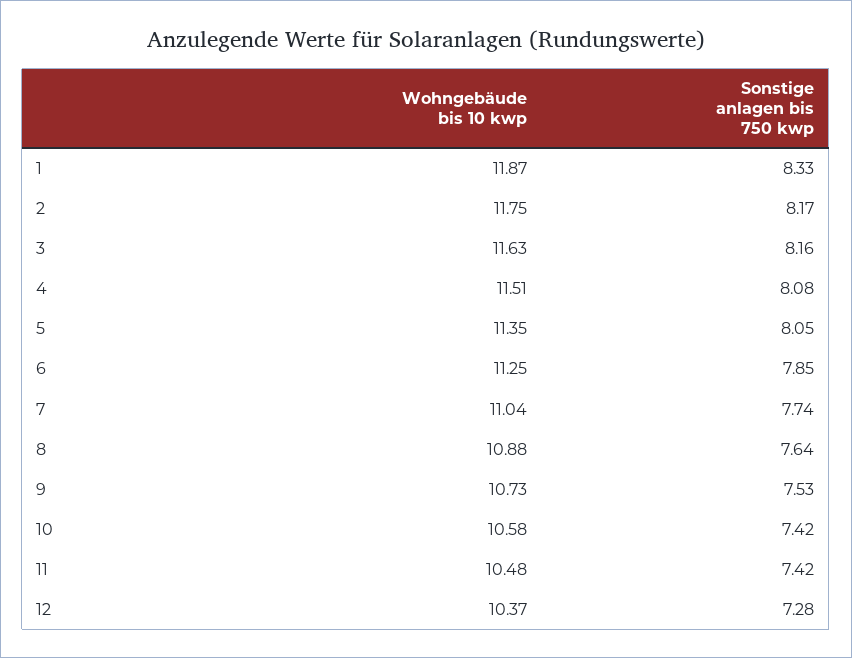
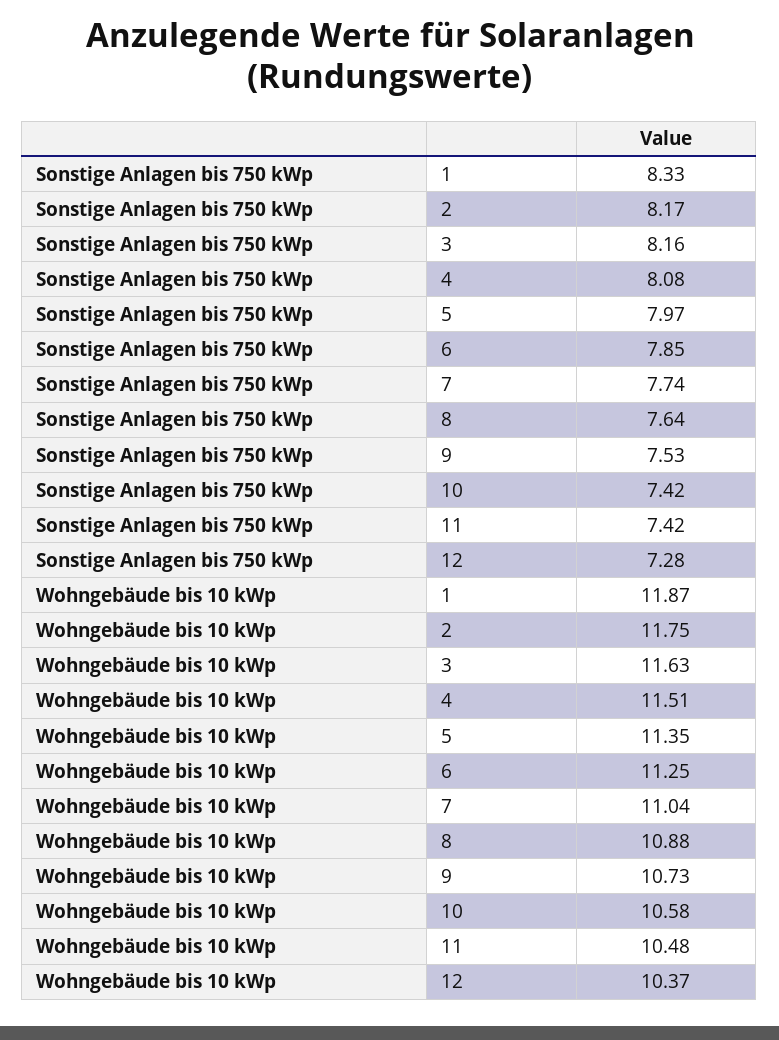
Sonstige anlagen bis 750 kwp, 5: 8.05 -> 7.97

